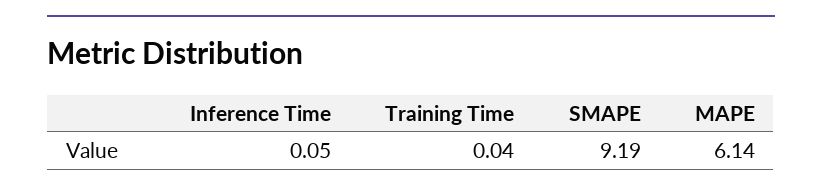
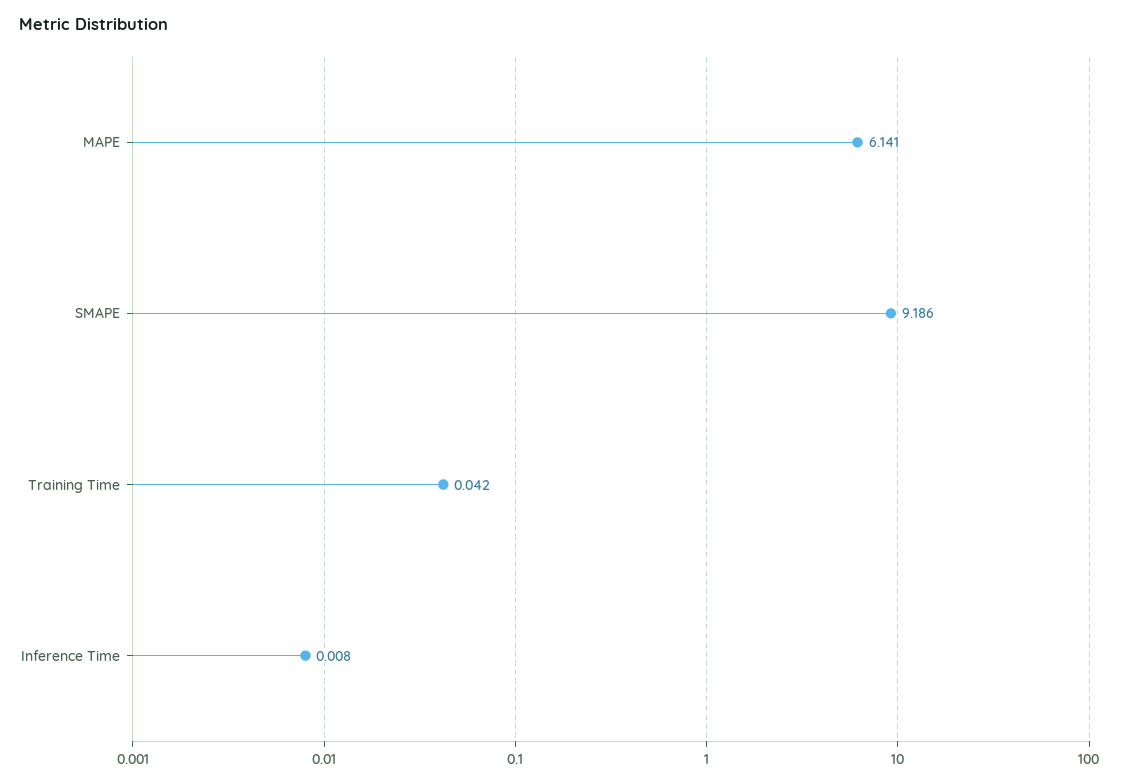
Inference Time: 0.05 -> 0.008

